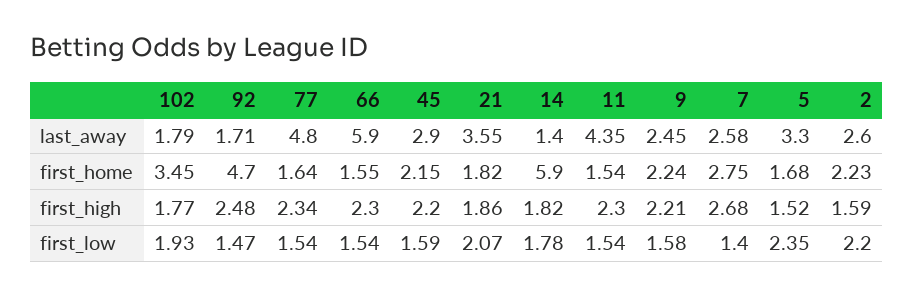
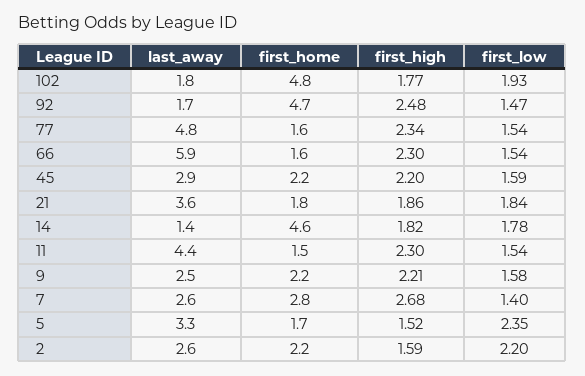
102, first_home: 3.45 -> 4.8
14, first_home: 5.9 -> 4.6
21, first_low: 2.07 -> 1.84

